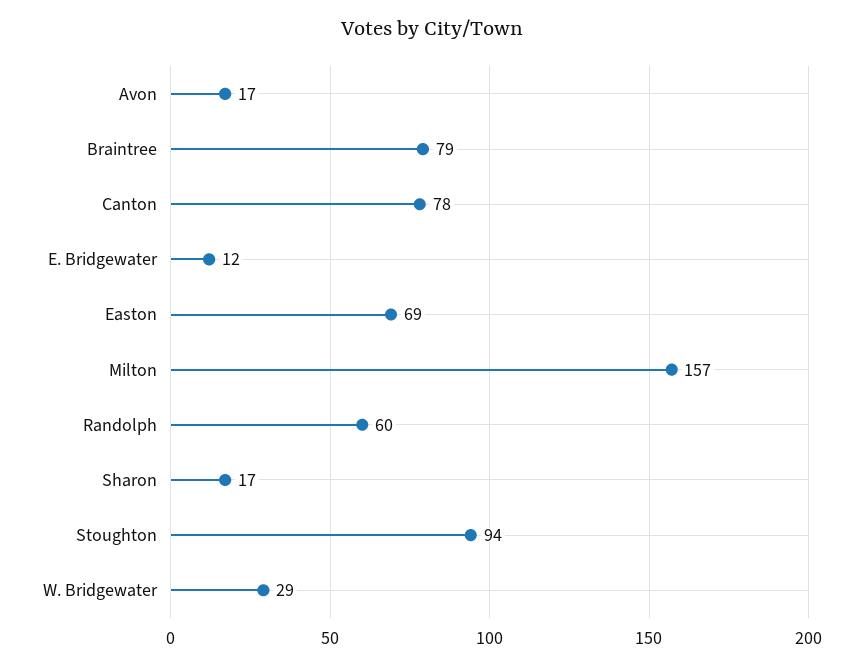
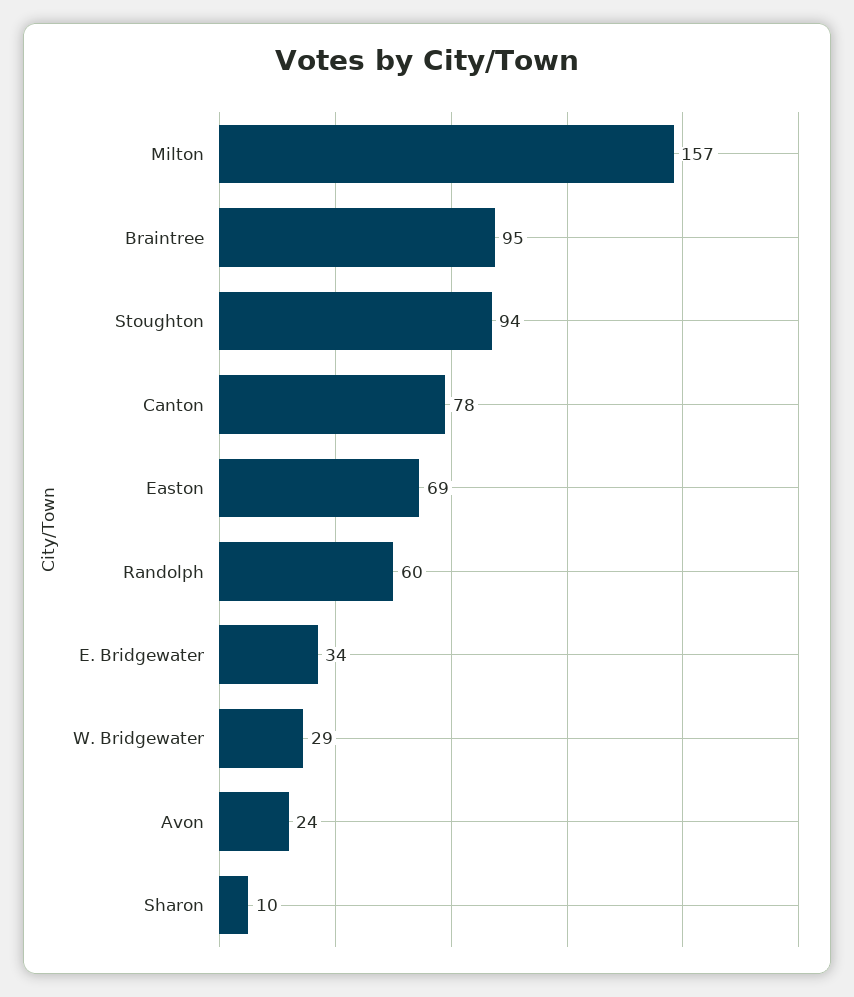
Avon: 17 -> 24
Braintree: 79 -> 95
E. Bridgewater: 12 -> 34
Sharon: 17 -> 10

